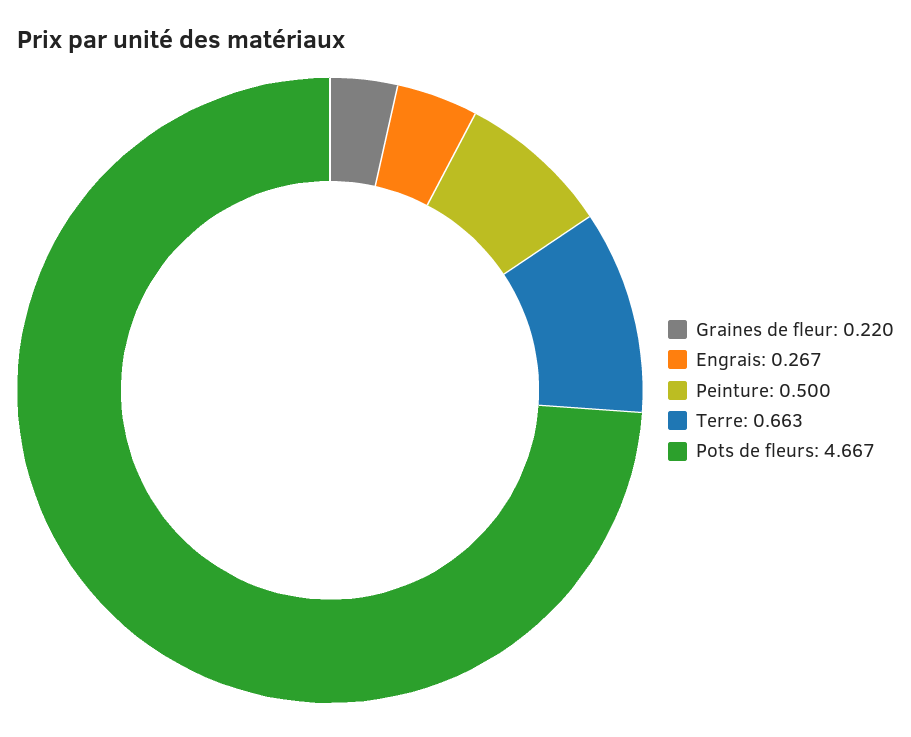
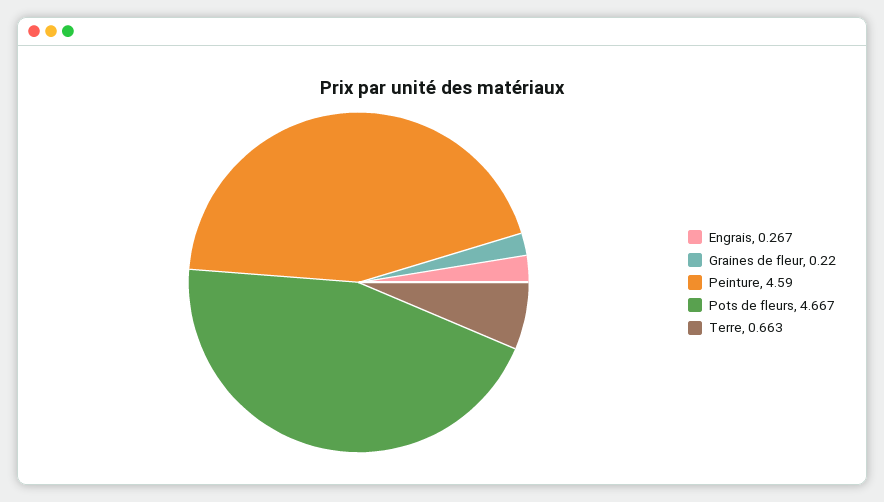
Peinture: 0.5 -> 4.59

